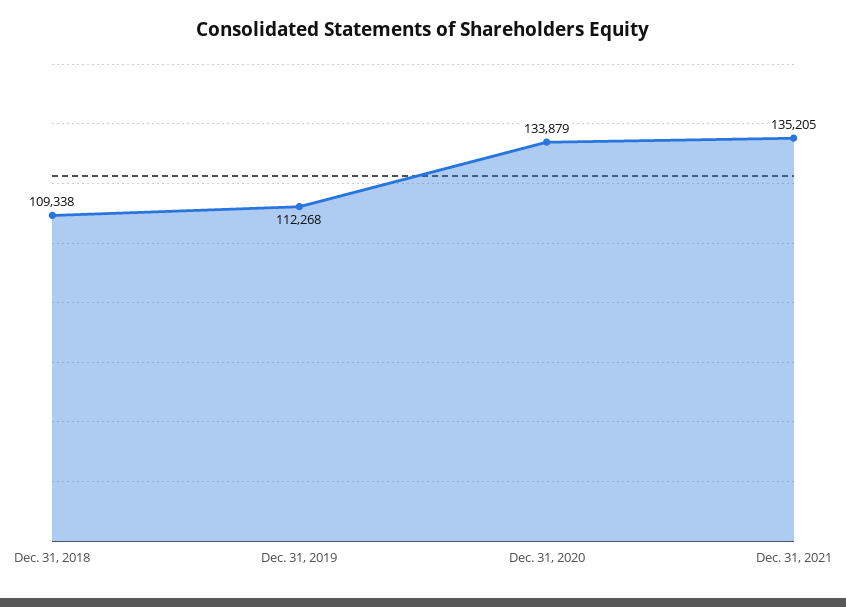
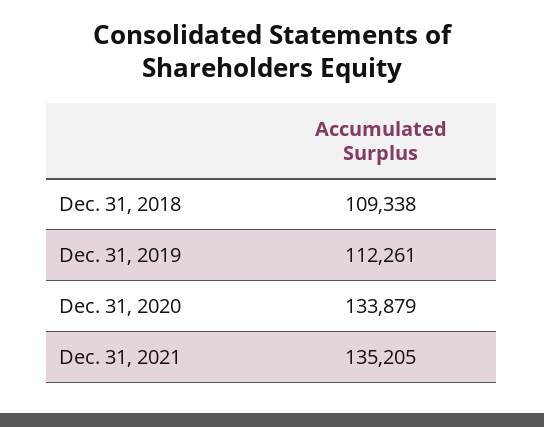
Dec. 31, 2019: 112268 -> 112261

